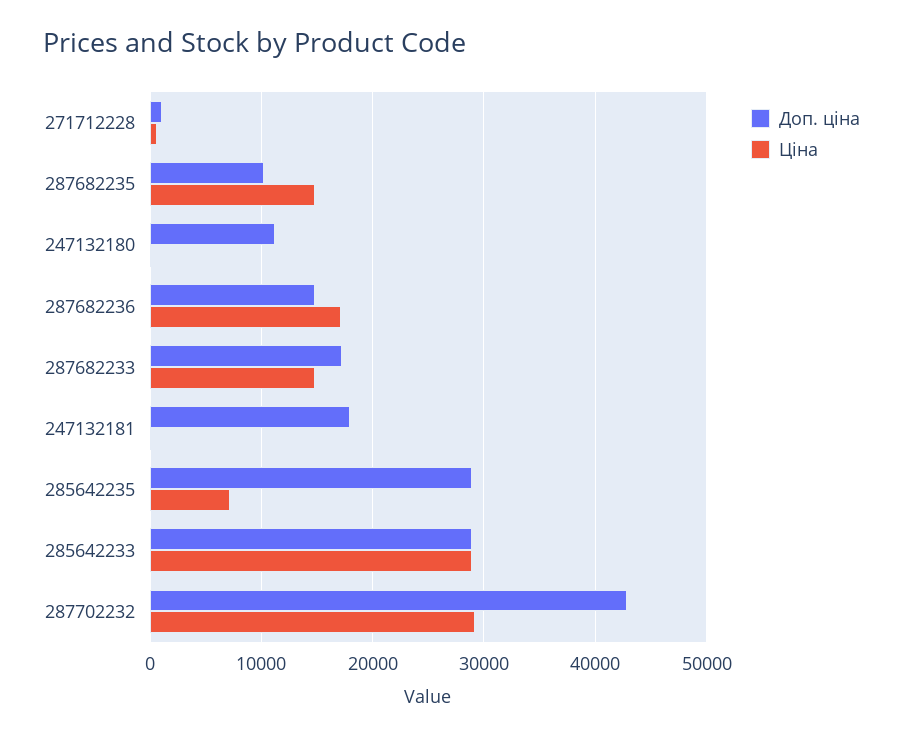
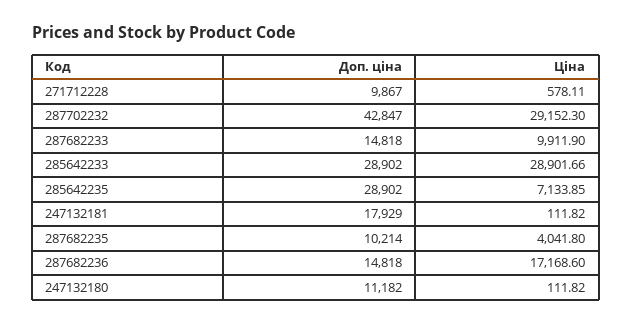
Доп. ціна, 271712228: 1000 -> 9867
Ціна, 287682235: 15000 -> 4041.8
Доп. ціна, 287682233: 17000 -> 14818
Ціна, 287682233: 15000 -> 9911.9

